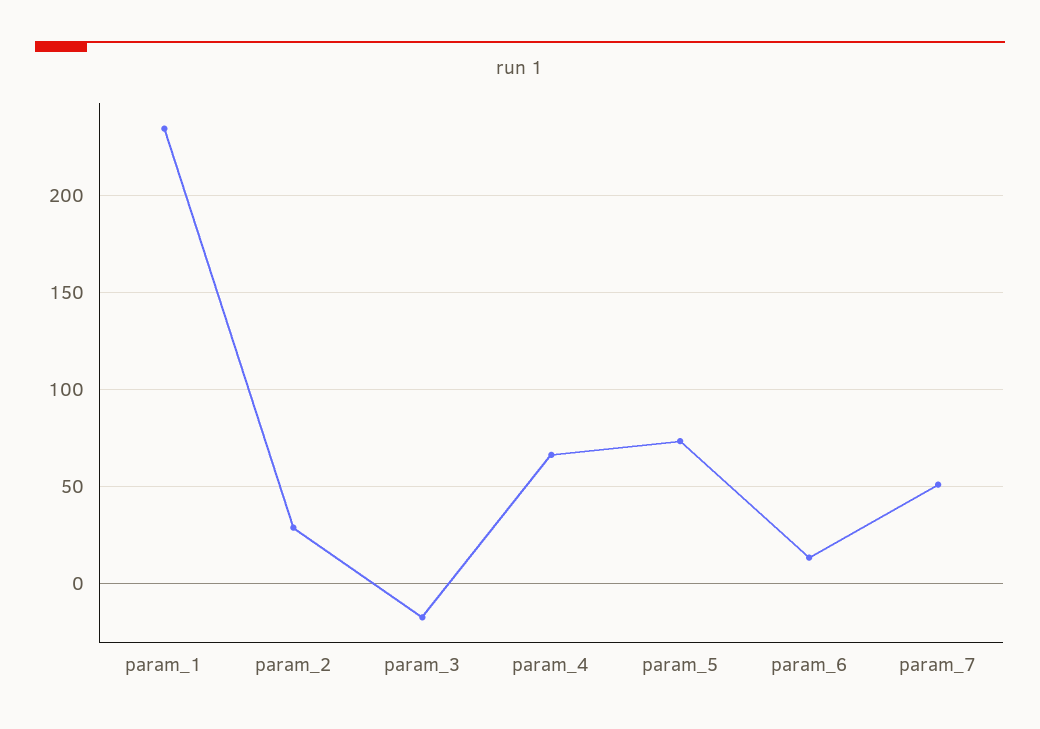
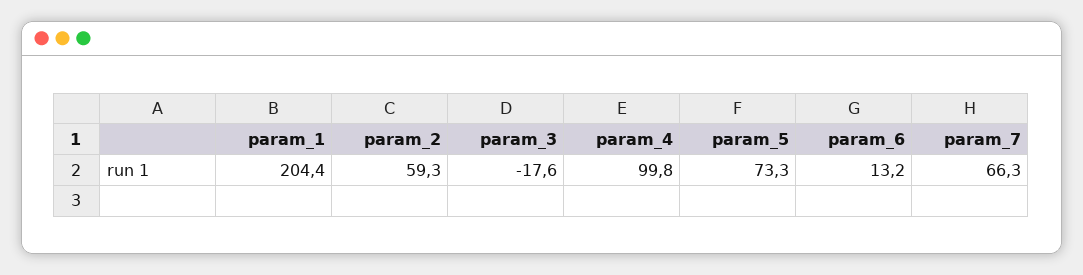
param_1: 235 -> 204.4
param_2: 30 -> 59.3
param_4: 65 -> 99.8
param_7: 50 -> 66.3

